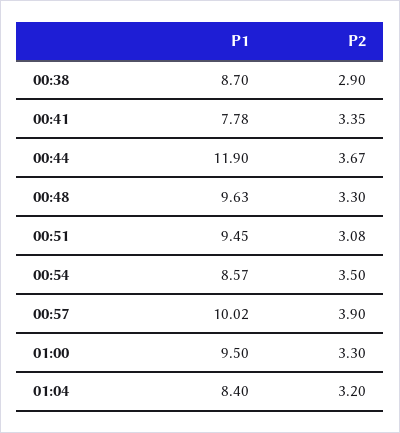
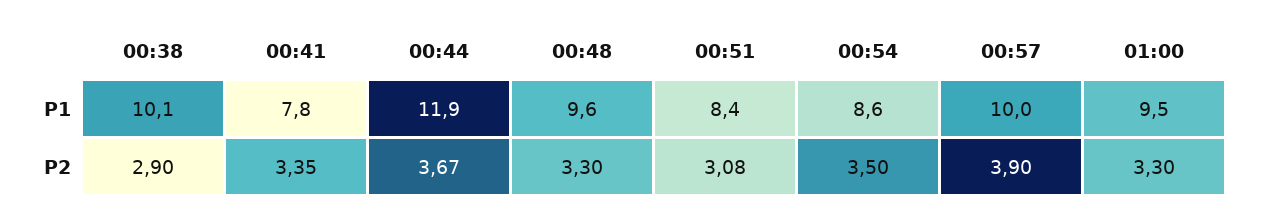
P1, 00:38: 8.7 -> 10.1
P1, 00:51: 9.45 -> 8.4
P1, 01:04: 8.4 -> none
P2, 01:04: 3.2 -> none

